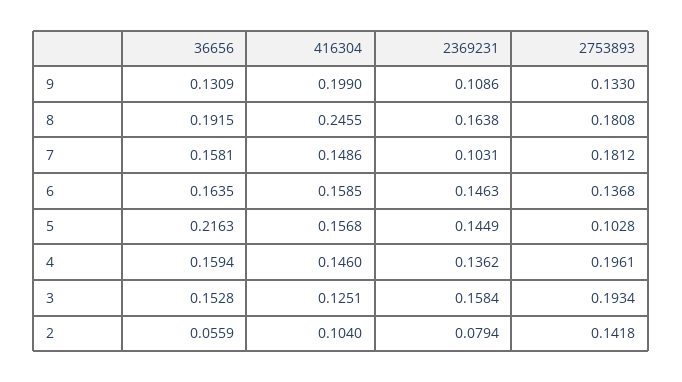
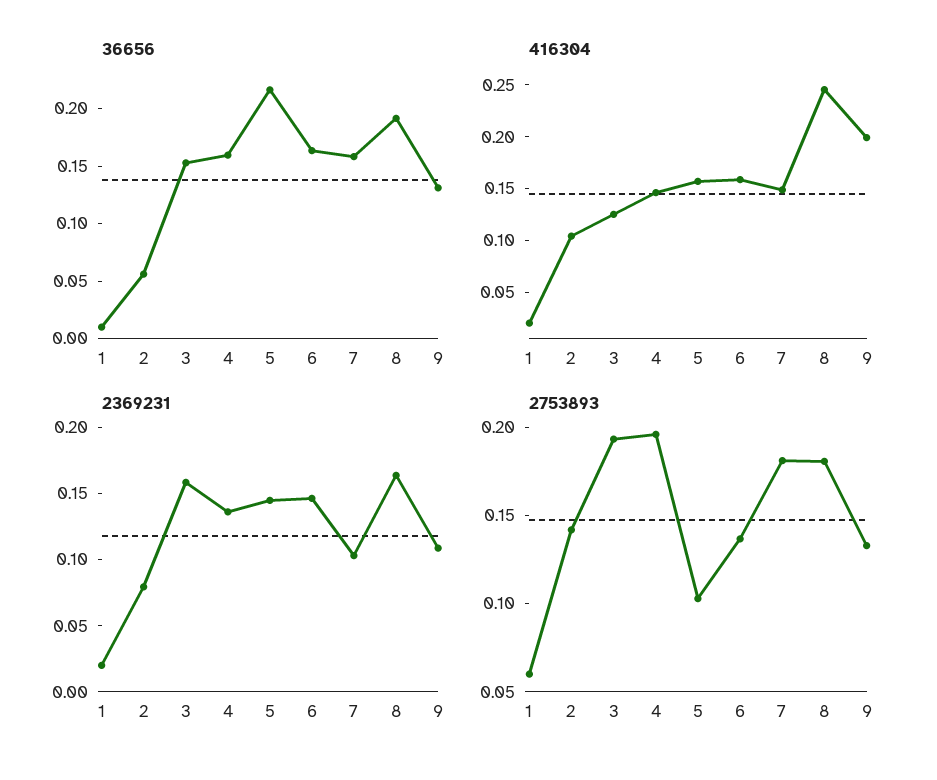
36656, 1: none -> 0.01
416304, 1: none -> 0.02
2369231, 1: none -> 0.02
2753893, 1: none -> 0.06

